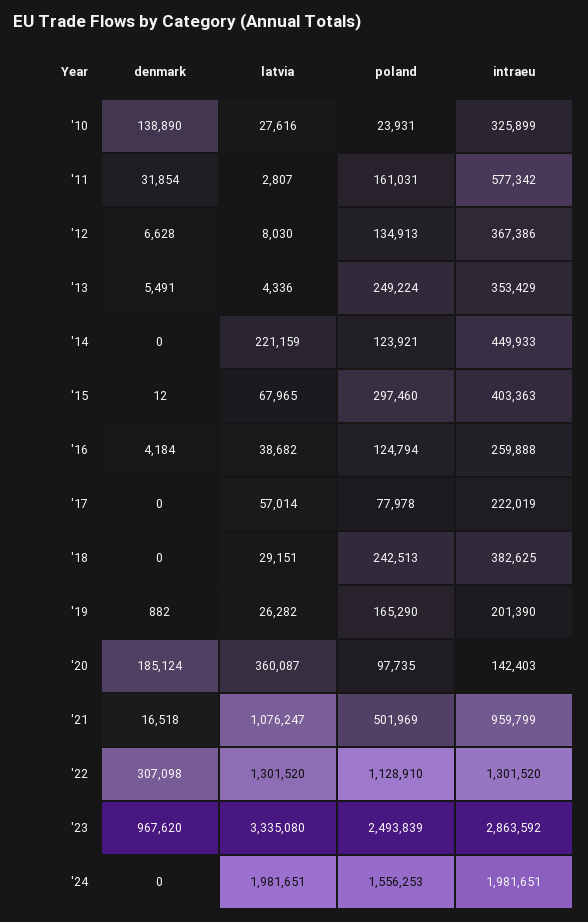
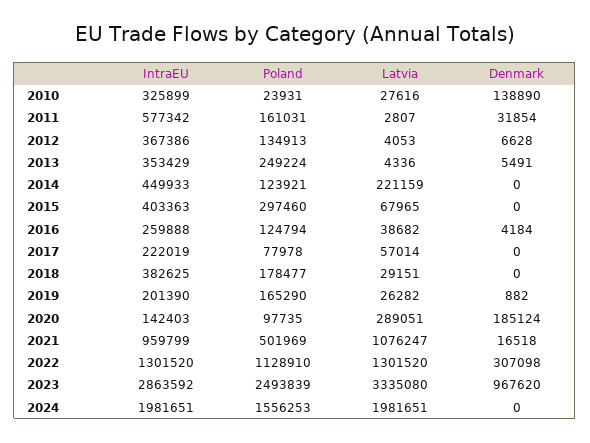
latvia, '12: 8030 -> 4053
denmark, '15: 12 -> 0
poland, '18: 242513 -> 178477
latvia, '20: 360087 -> 289051

